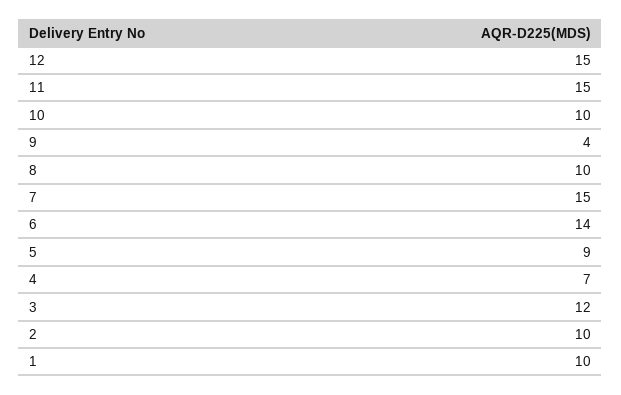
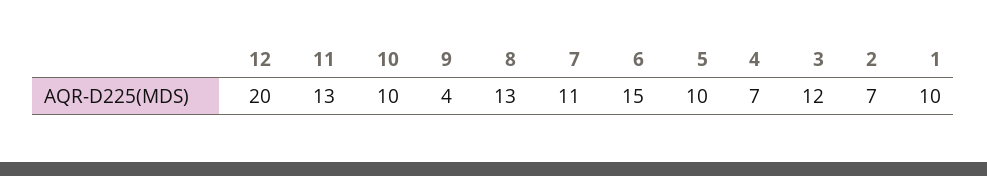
12: 15 -> 20
11: 15 -> 13
8: 10 -> 13
7: 15 -> 11
6: 14 -> 15
5: 9 -> 10
2: 10 -> 7

